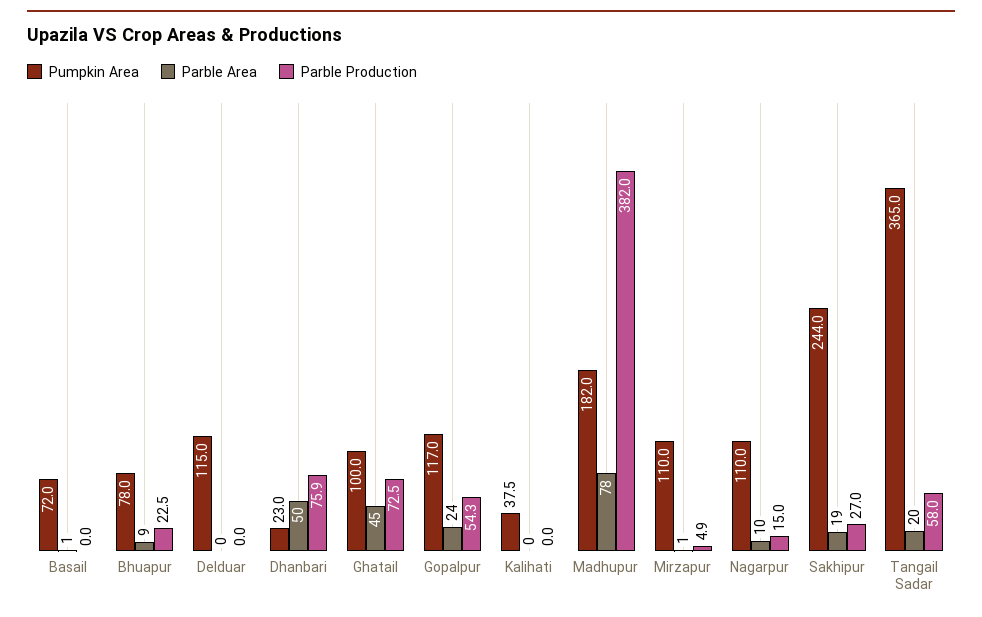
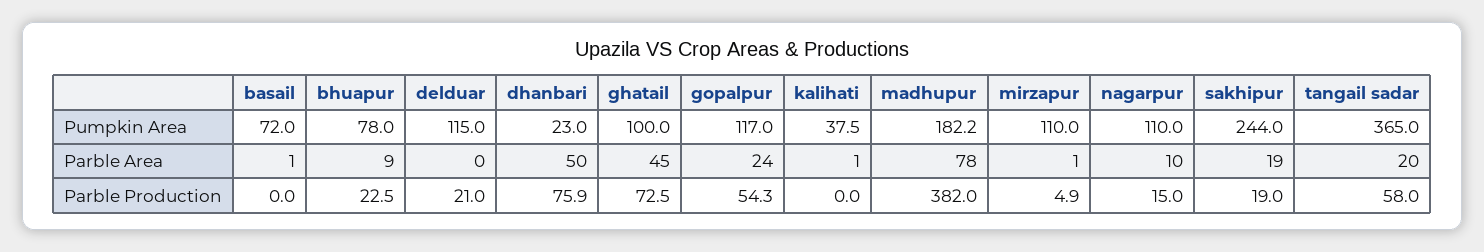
Parble Production, Delduar: 0 -> 21
Parble Area, Kalihati: 0 -> 1
Pumpkin Area, Madhupur: 182 -> 182.2
Parble Production, Sakhipur: 27 -> 19

